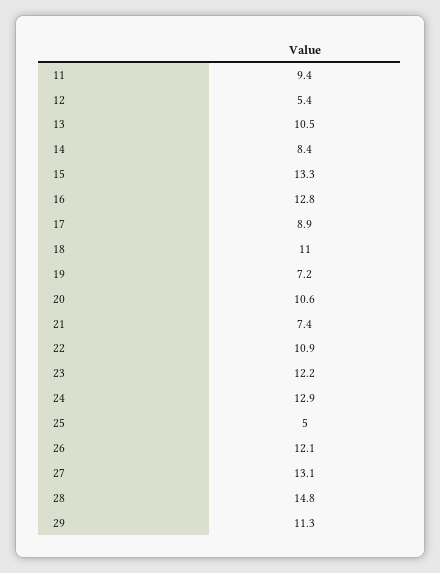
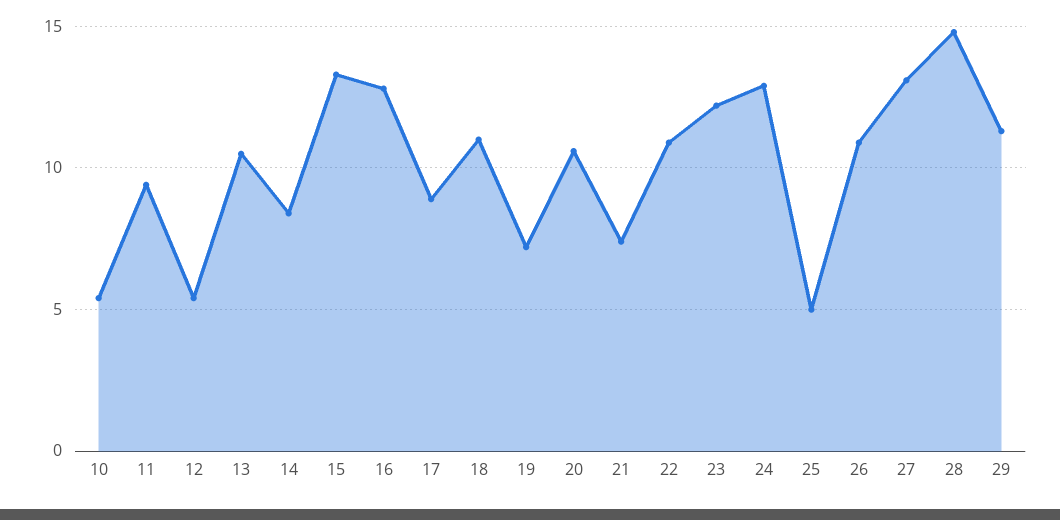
26: 12.1 -> 11
10: none -> 5.5

